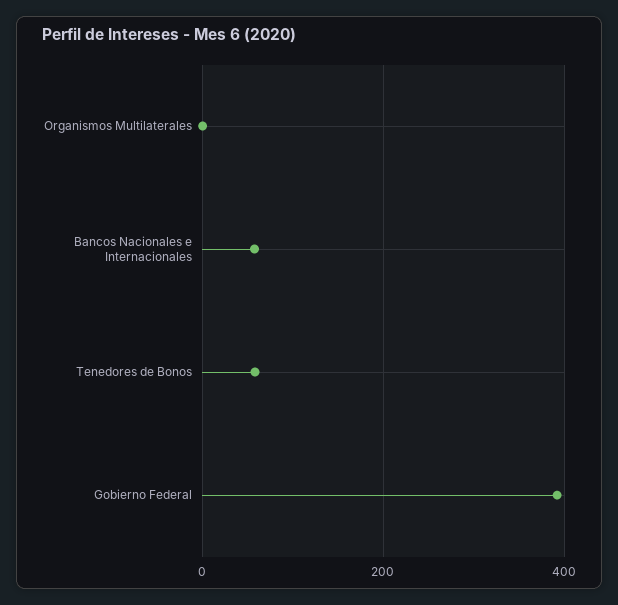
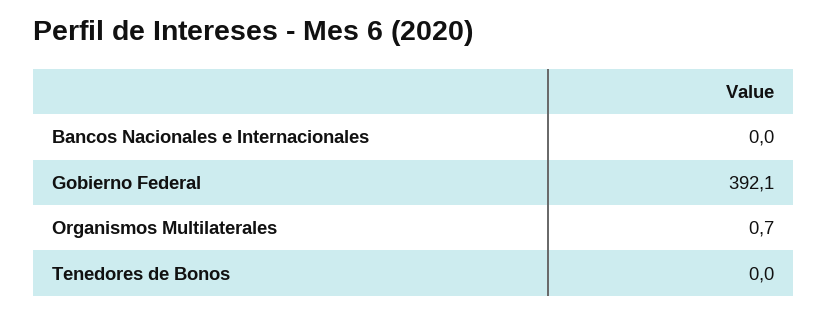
Bancos Nacionales e Internacionales: 60 -> 0
Tenedores de Bonos: 60 -> 0

